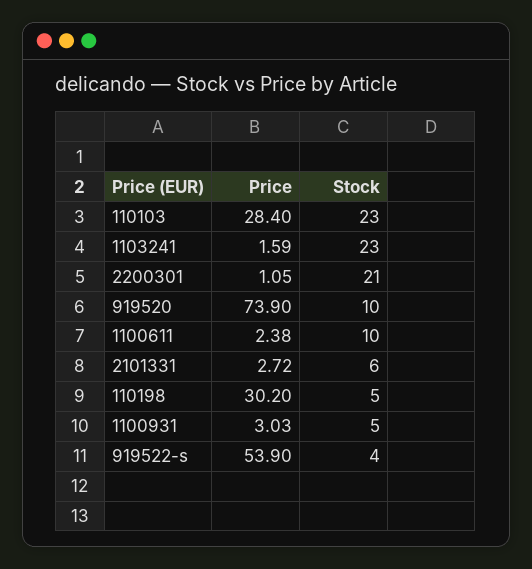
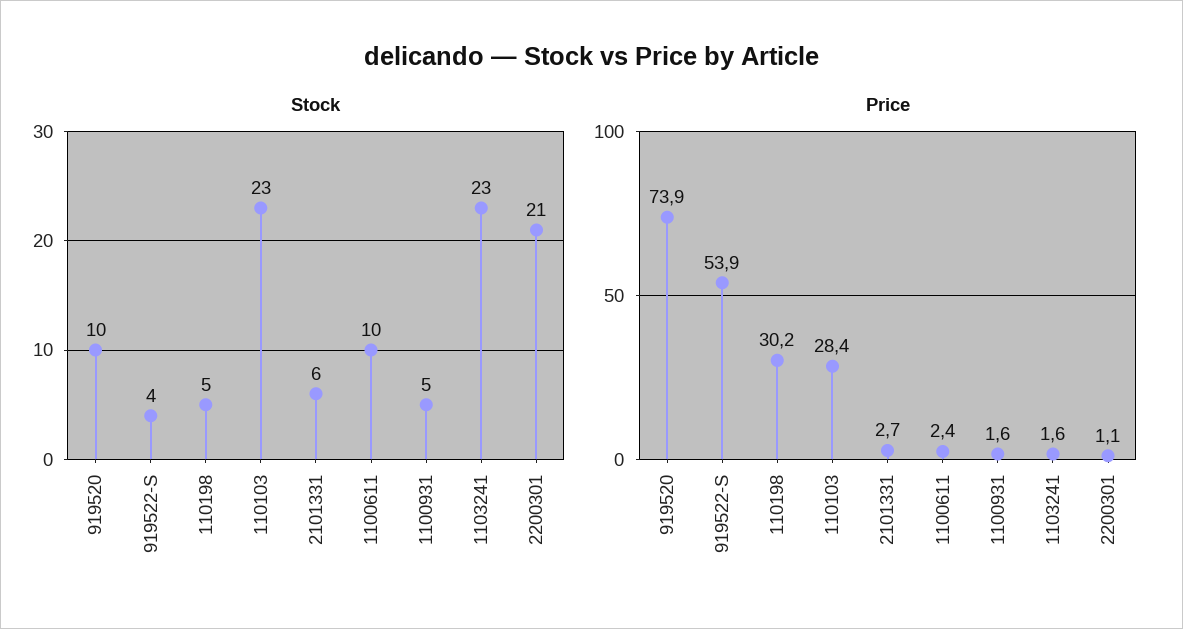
Price, 1100931: 3.03 -> 1.6

